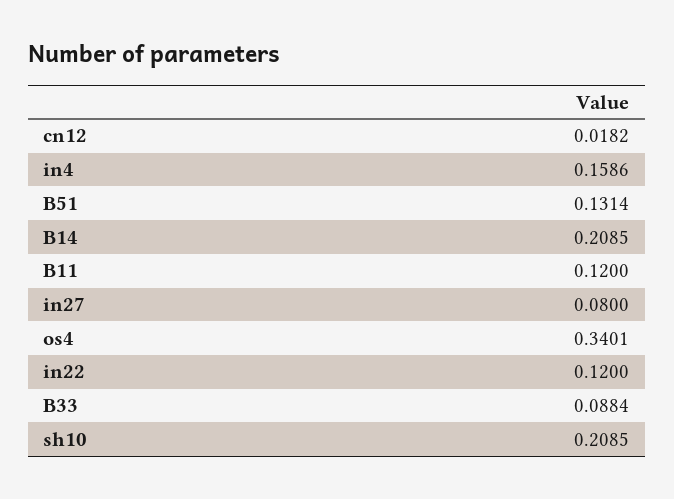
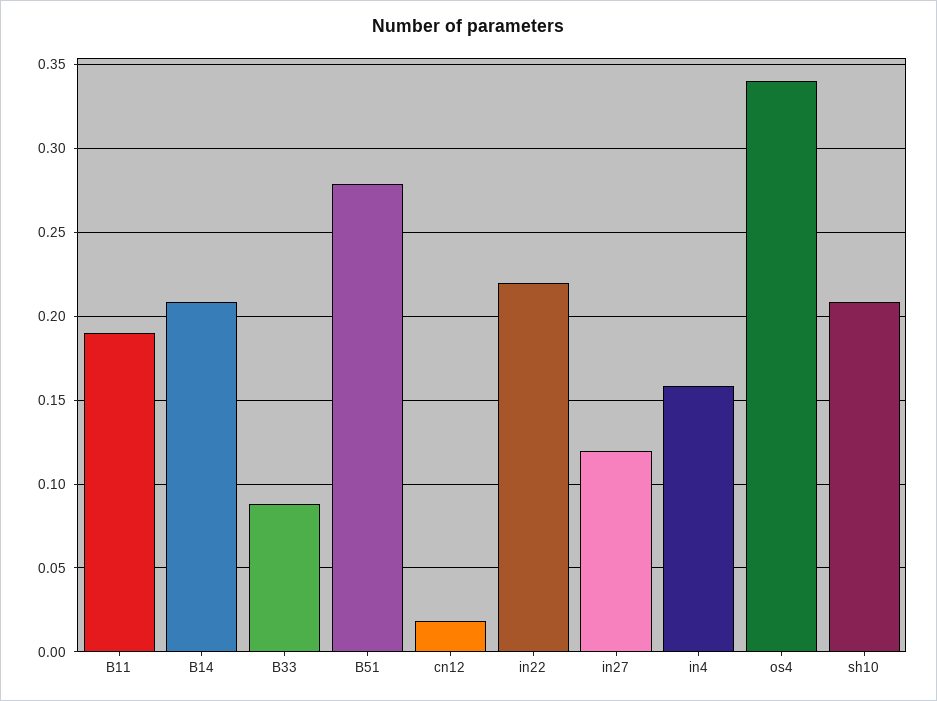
B51: 0.1314 -> 0.28
B11: 0.12 -> 0.19
in27: 0.08 -> 0.12
in22: 0.12 -> 0.22

